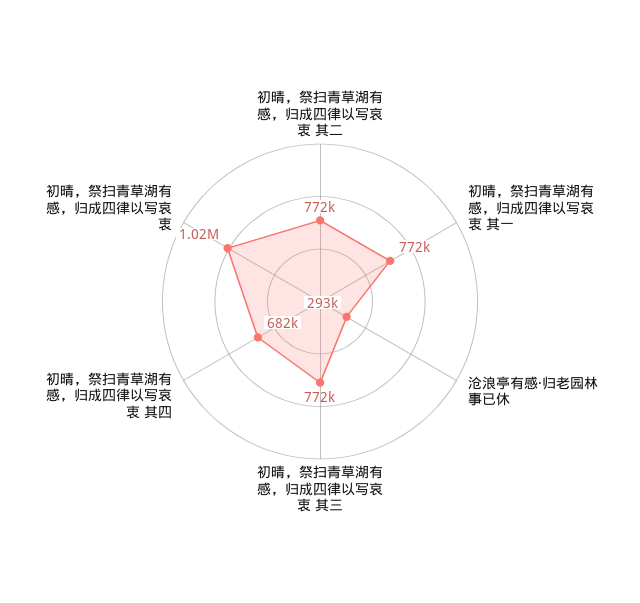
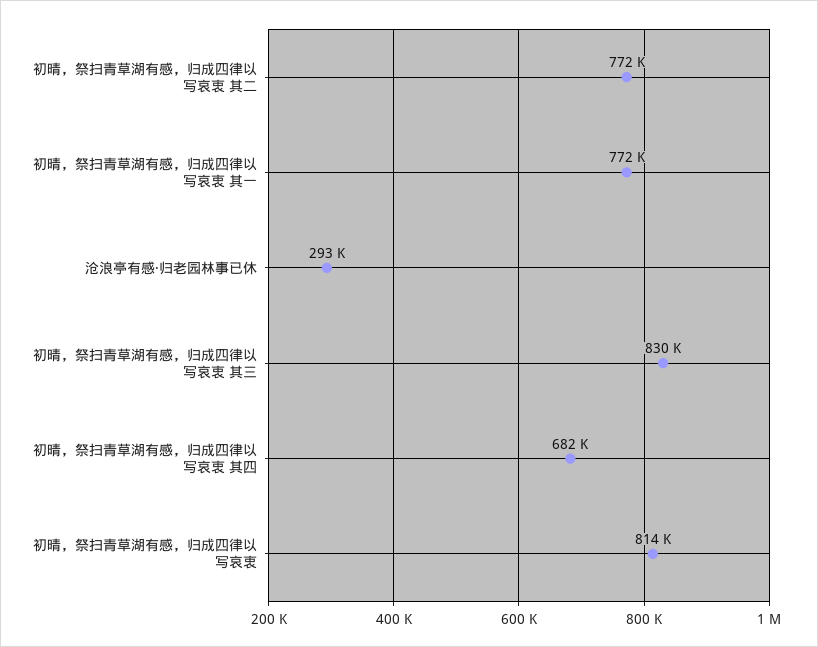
初晴，祭扫青草湖有感，归成四律以写哀衷 其三: 772000 -> 830000
初晴，祭扫青草湖有感，归成四律以写哀衷: 1020000 -> 814000

